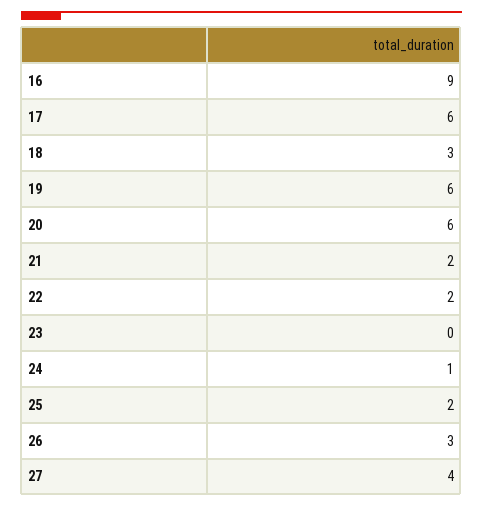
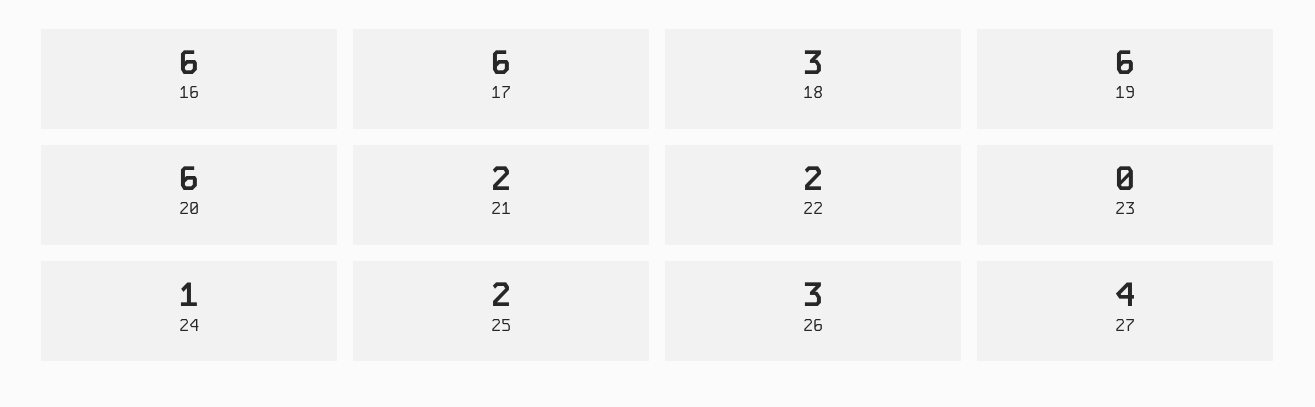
16: 9 -> 6

